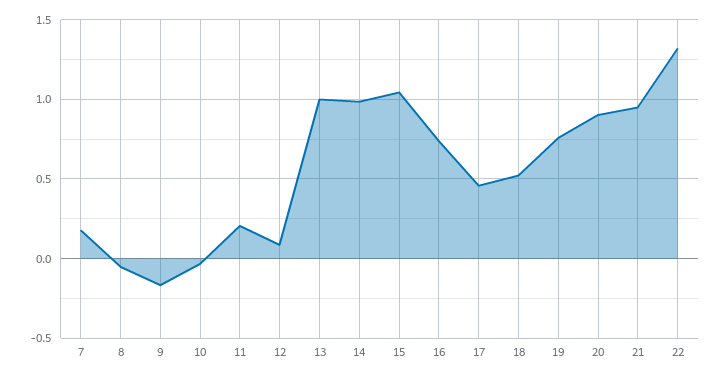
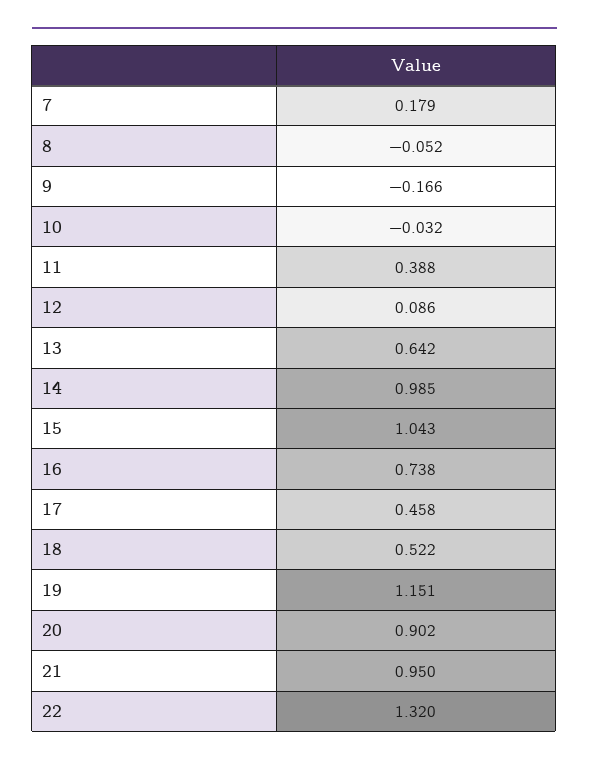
11: 0.2 -> 0.388
13: 1 -> 0.642
19: 0.75 -> 1.151

